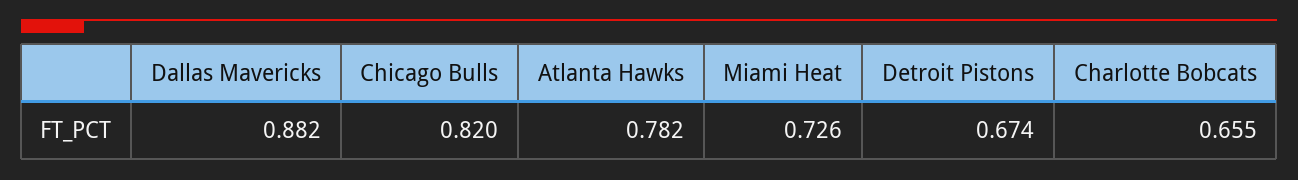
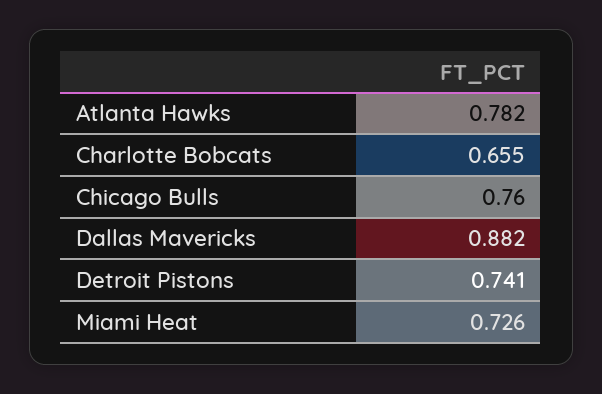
Chicago Bulls: 0.82 -> 0.76
Detroit Pistons: 0.674 -> 0.741

